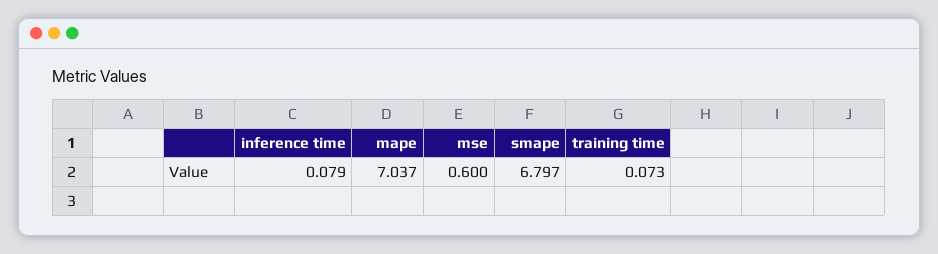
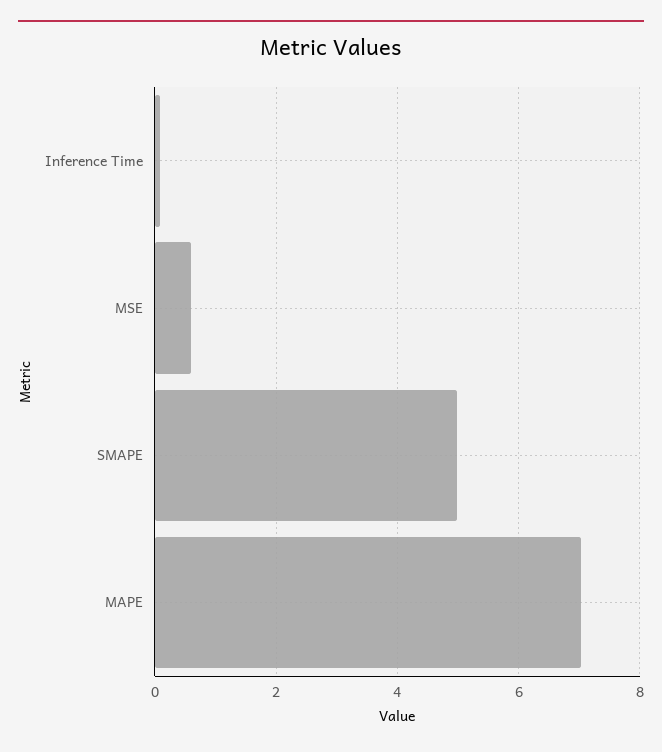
smape: 6.797 -> 5
training time: 0.073 -> none

